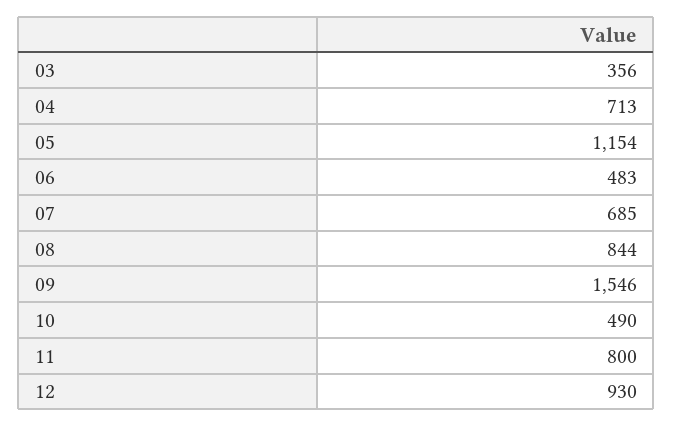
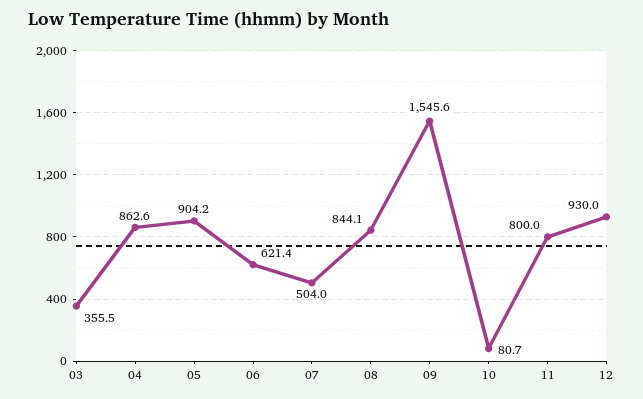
04: 713 -> 862.6
05: 1154 -> 904.2
06: 483 -> 621.4
07: 685 -> 504
10: 490 -> 80.7

